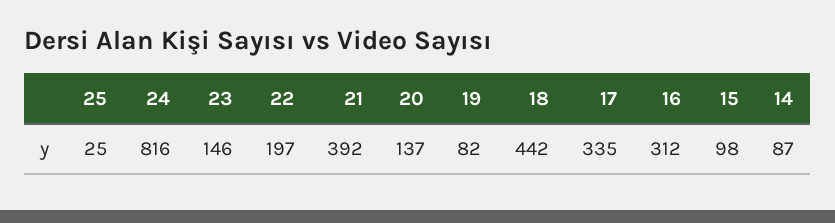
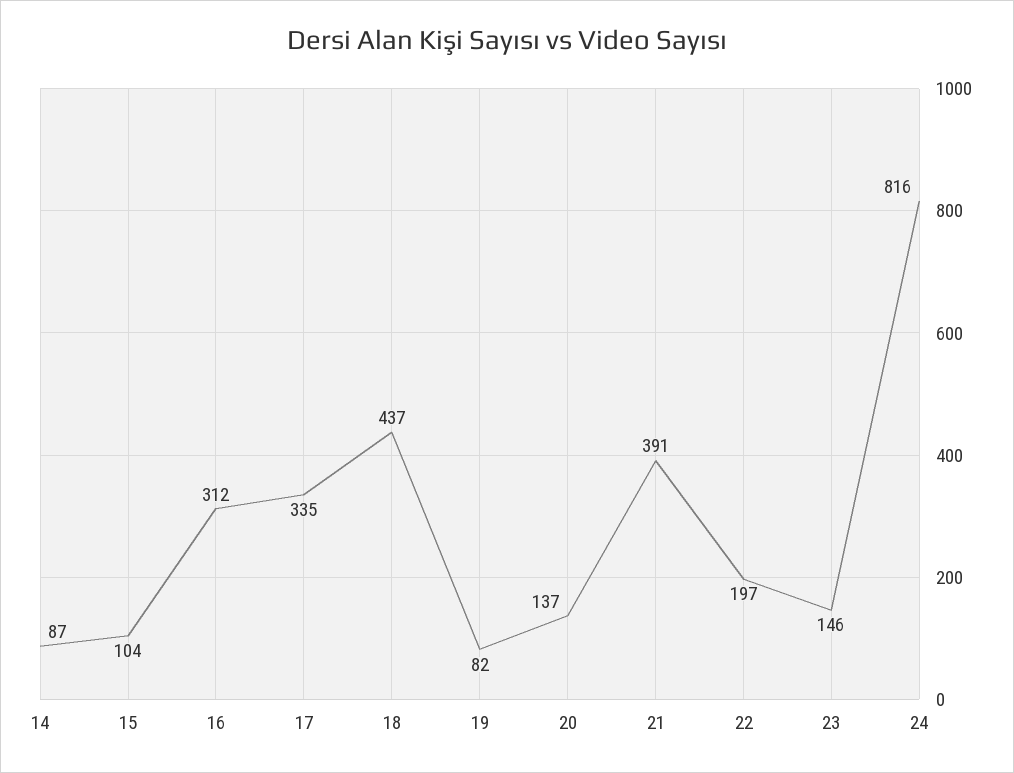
25: 25 -> none
21: 392 -> 391
18: 442 -> 437
15: 98 -> 104

